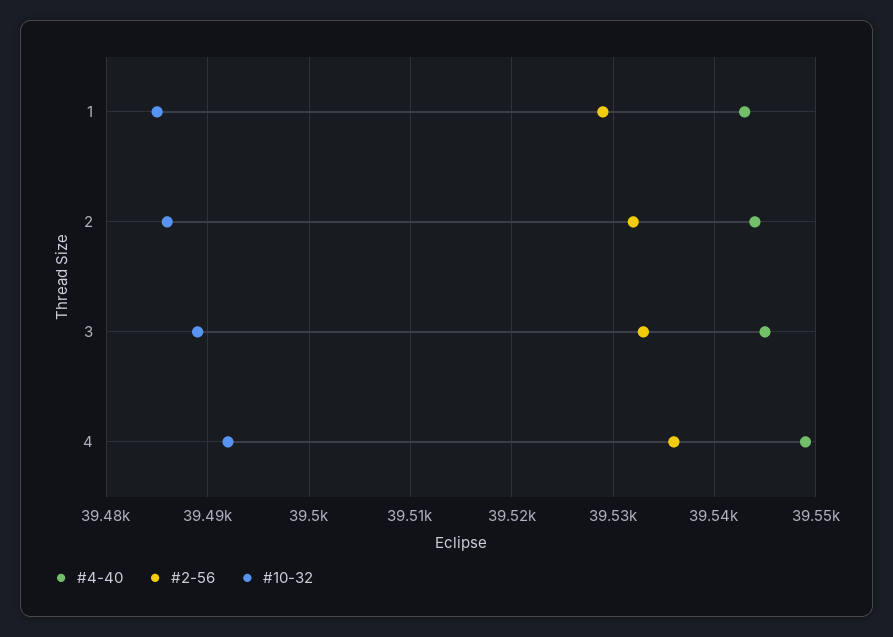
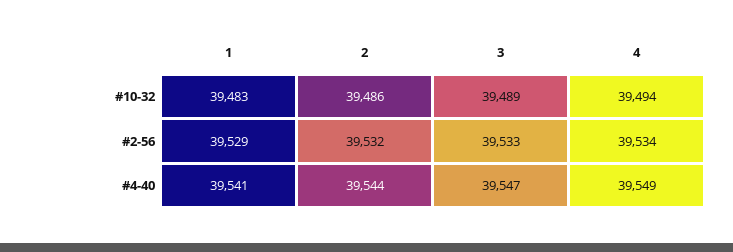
#4-40, 1: 39543 -> 39541
#10-32, 1: 39485 -> 39483
#4-40, 3: 39545 -> 39547
#2-56, 4: 39536 -> 39534
#10-32, 4: 39492 -> 39494

